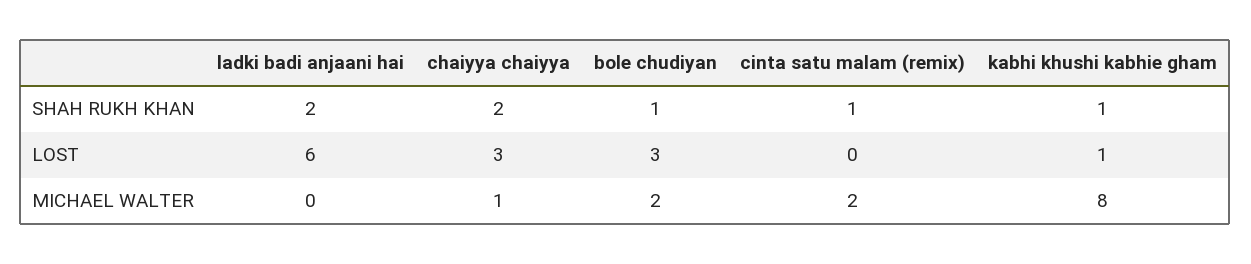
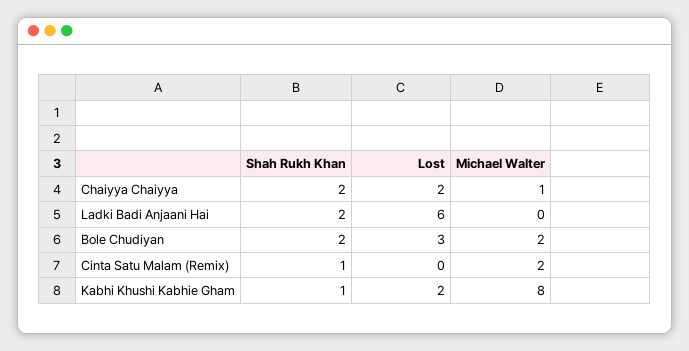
bole chudiyan, SHAH RUKH KHAN: 1 -> 2
chaiyya chaiyya, LOST: 3 -> 2
kabhi khushi kabhie gham, LOST: 1 -> 2

